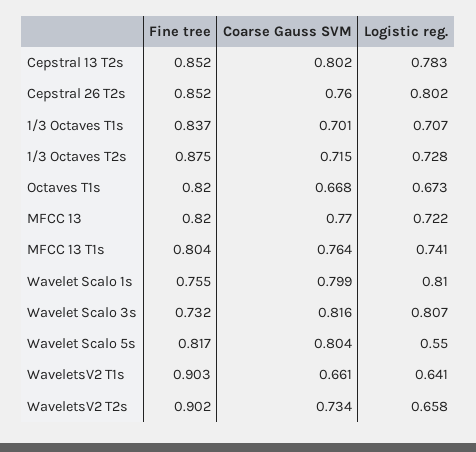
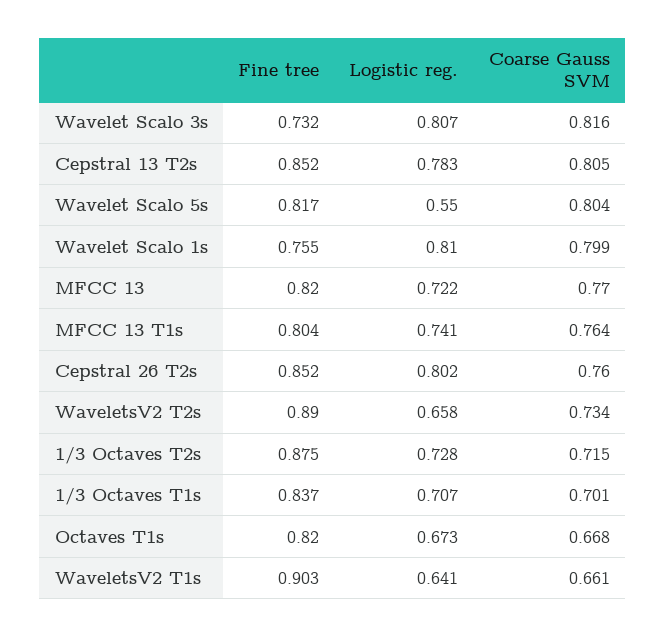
Coarse Gauss SVM, Cepstral 13 T2s: 0.802 -> 0.805
Fine tree, WaveletsV2 T2s: 0.902 -> 0.89

